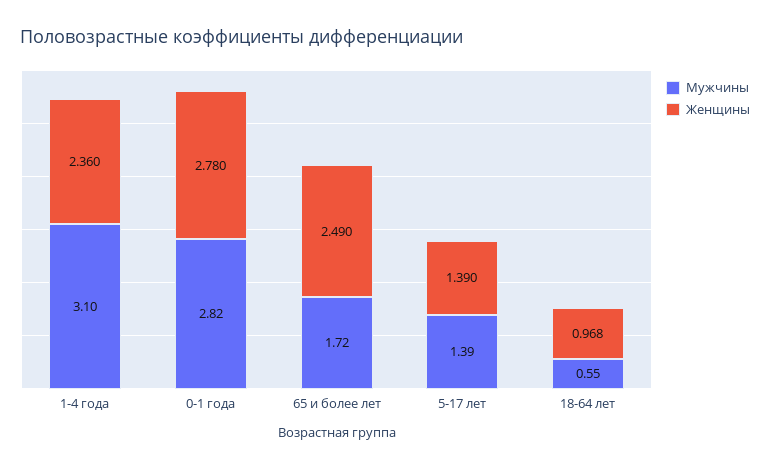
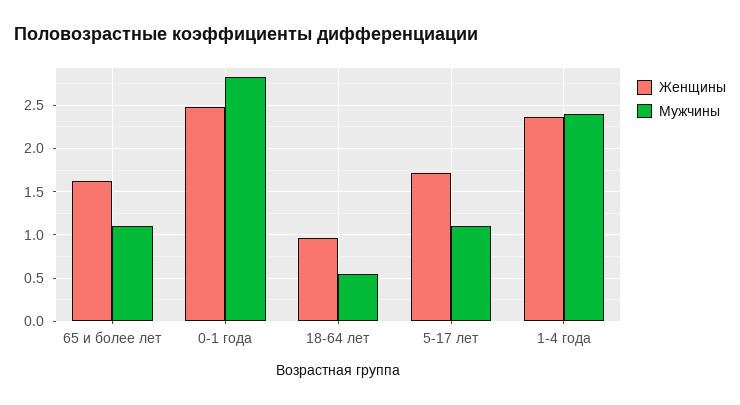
Мужчины, 1-4 года: 3.1 -> 2.4
Женщины, 0-1 года: 2.78 -> 2.5
Мужчины, 65 и более лет: 1.72 -> 1.1
Женщины, 65 и более лет: 2.49 -> 1.6
Мужчины, 5-17 лет: 1.39 -> 1.1
Женщины, 5-17 лет: 1.39 -> 1.7

